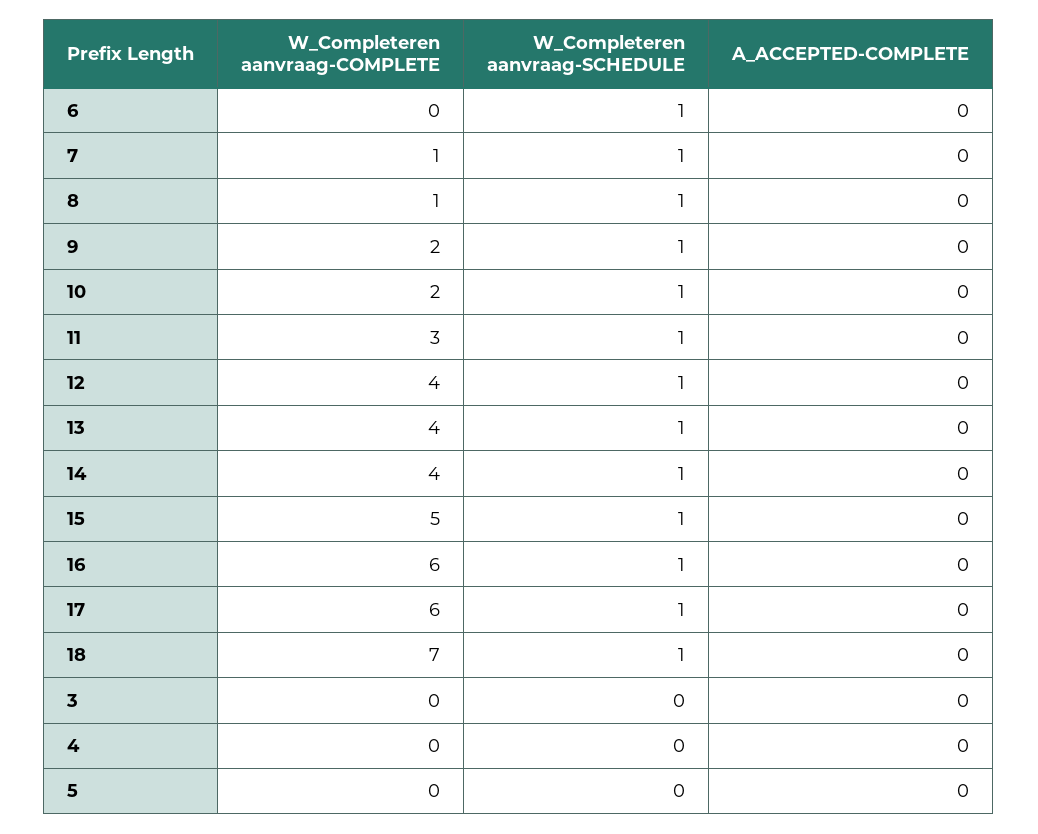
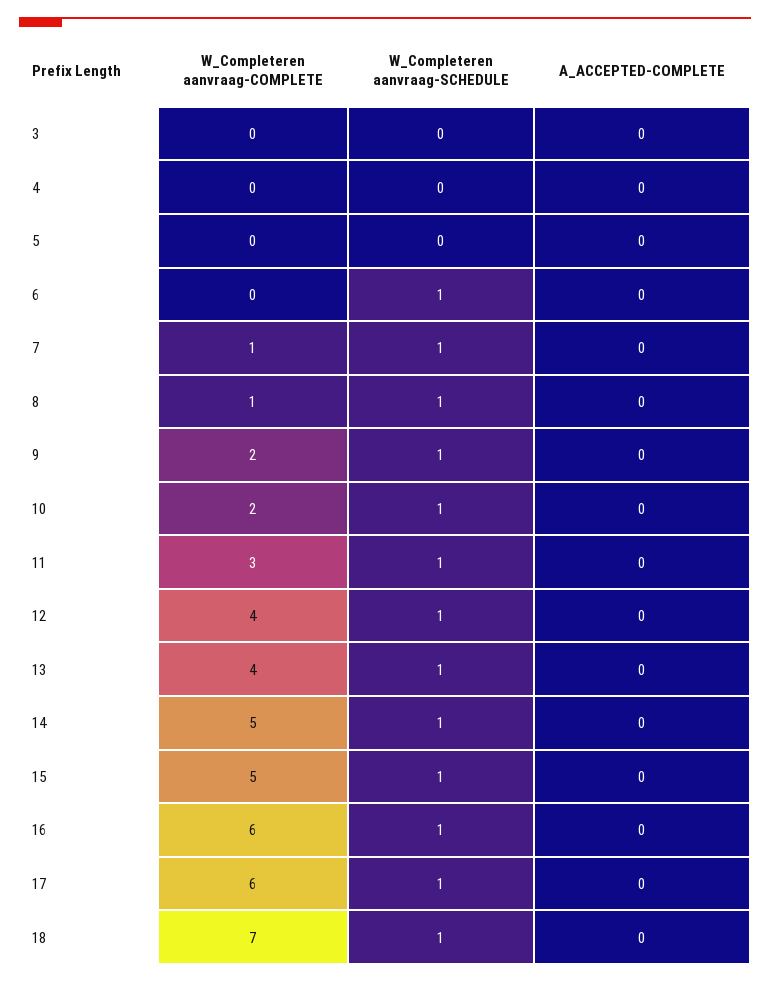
W_Completeren aanvraag-COMPLETE, 14: 4 -> 5

